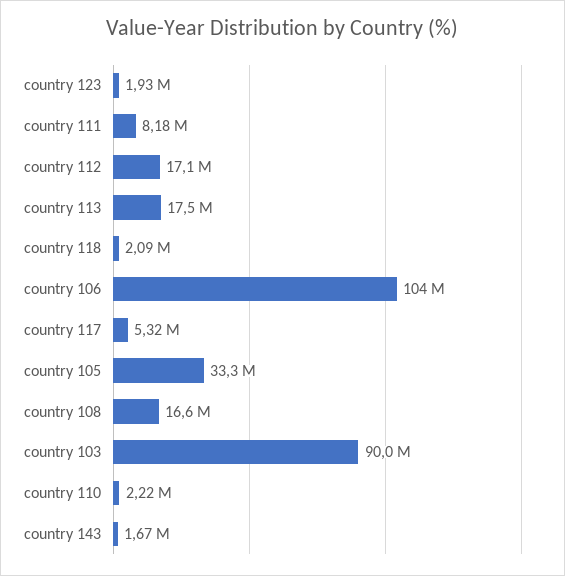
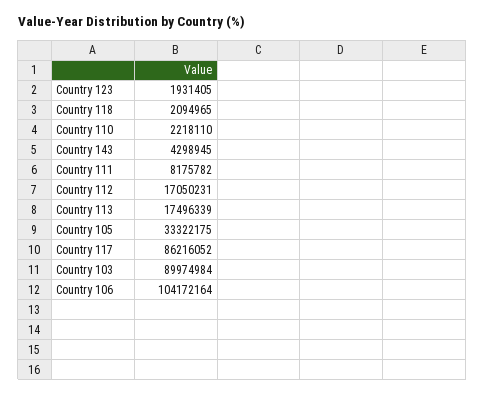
country 117: 5320000 -> 86216052
country 108: 16600000 -> none
country 143: 1670000 -> 4298945

